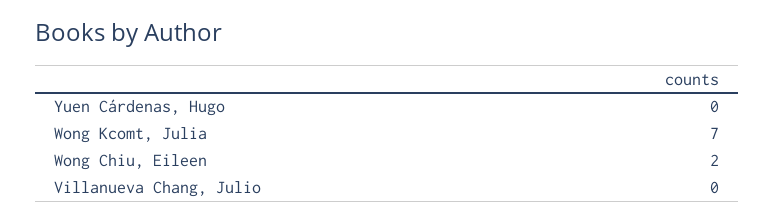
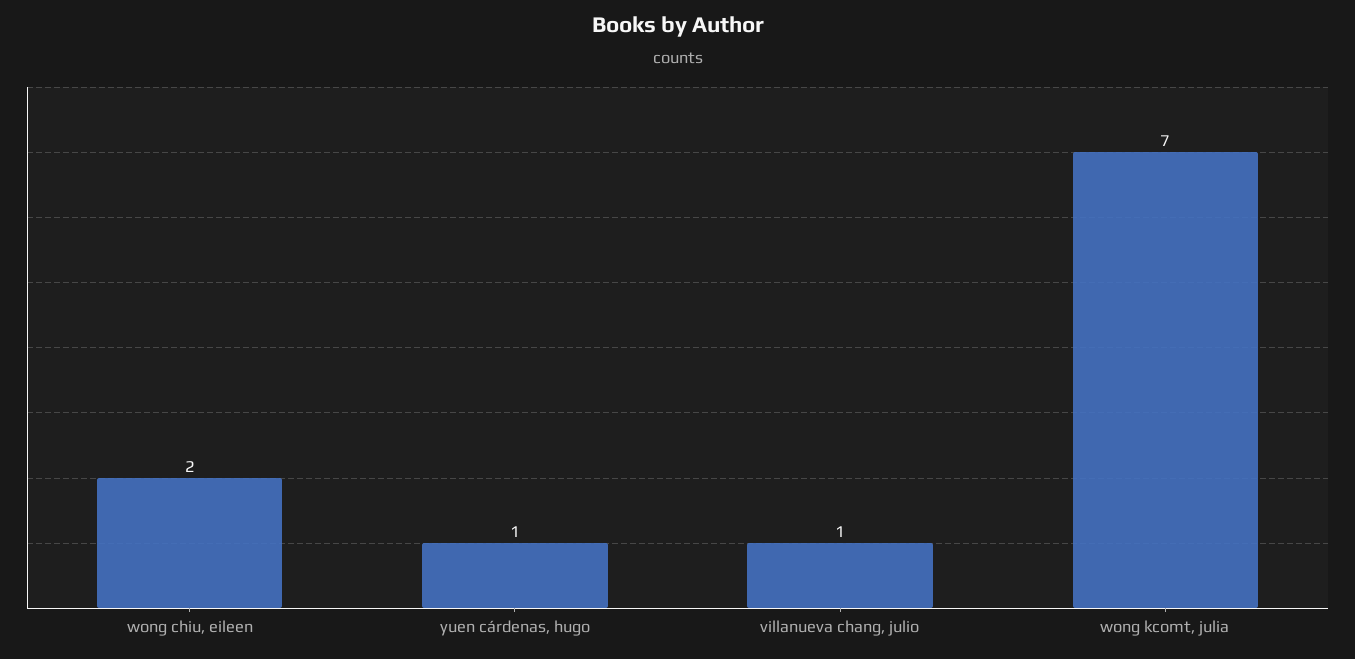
Yuen Cárdenas, Hugo: 0 -> 1
Villanueva Chang, Julio: 0 -> 1

